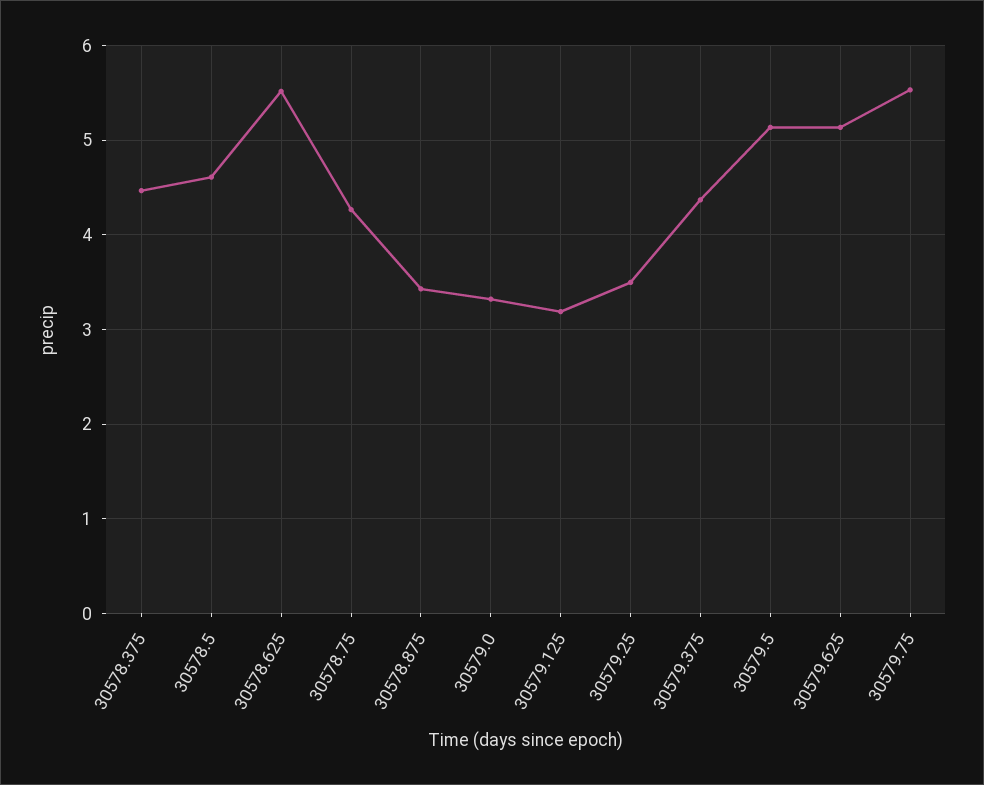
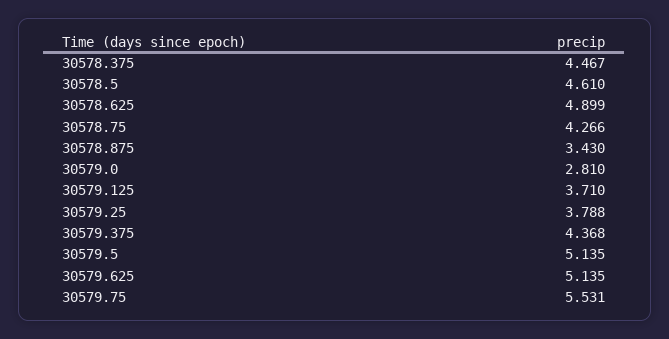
30578.625: 5.5 -> 4.899
30579.0: 3.3 -> 2.81
30579.125: 3.2 -> 3.71
30579.25: 3.5 -> 3.788

